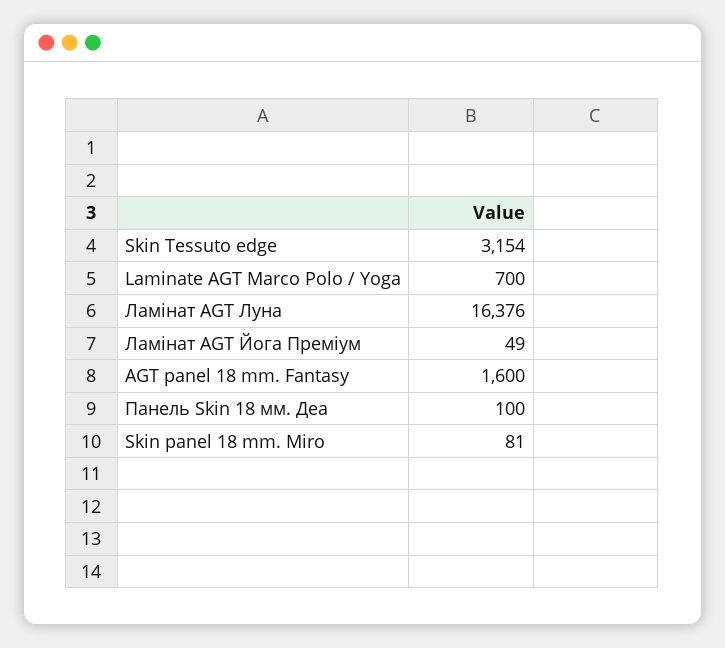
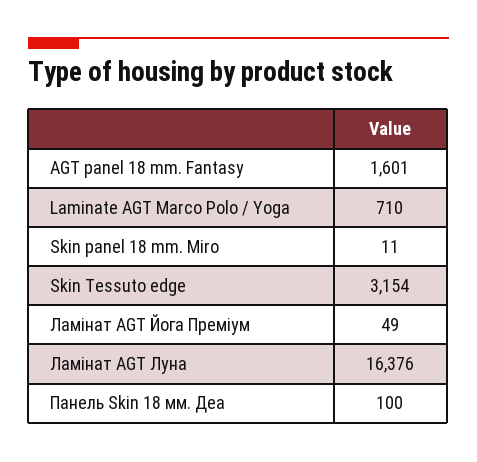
Laminate AGT Marco Polo / Yoga: 700 -> 710
AGT panel 18 mm. Fantasy: 1600 -> 1601
Skin panel 18 mm. Miro: 81 -> 11

